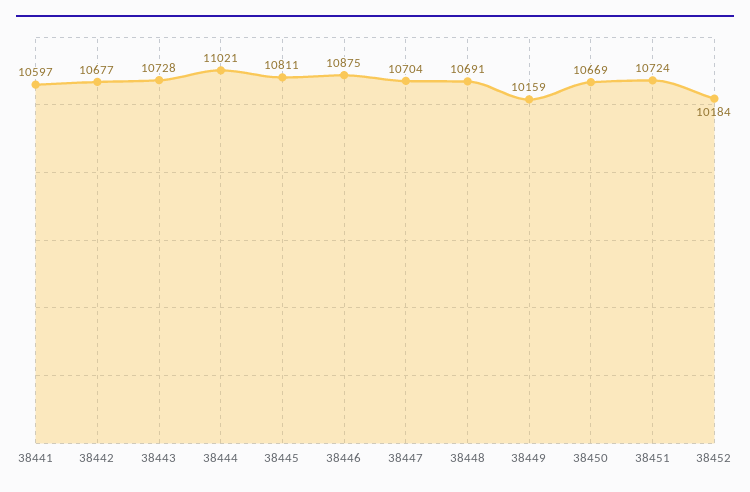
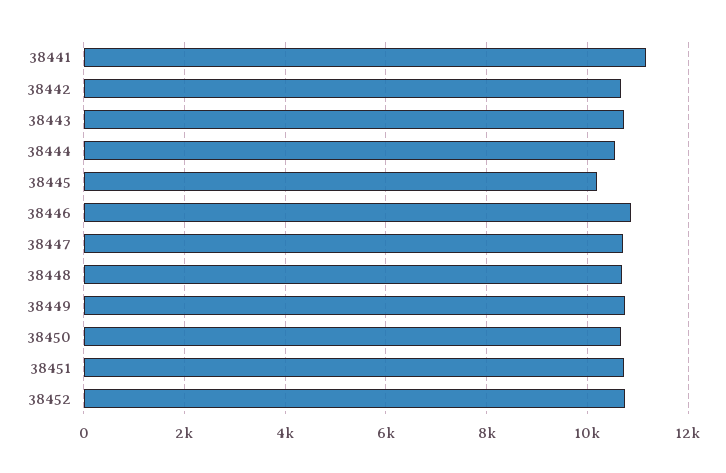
38441: 10597 -> 11200
38444: 11021 -> 10600
38445: 10811 -> 10200
38449: 10159 -> 10800
38452: 10184 -> 10800

